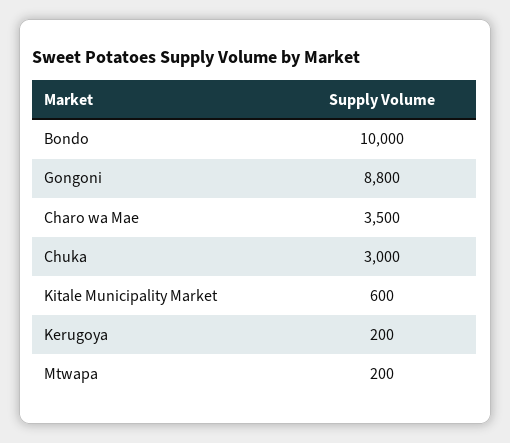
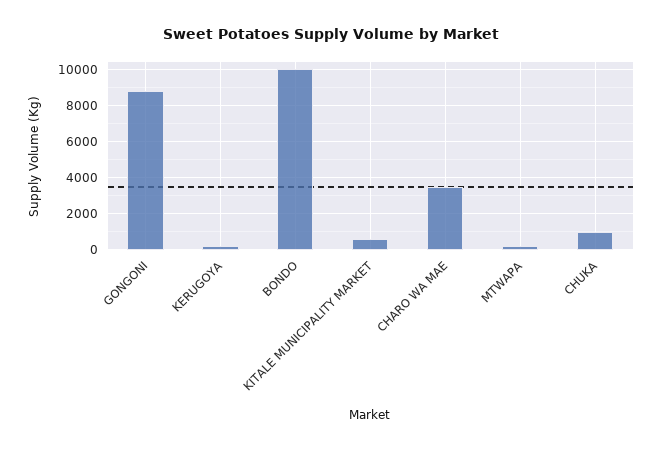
Chuka: 3000 -> 1000

